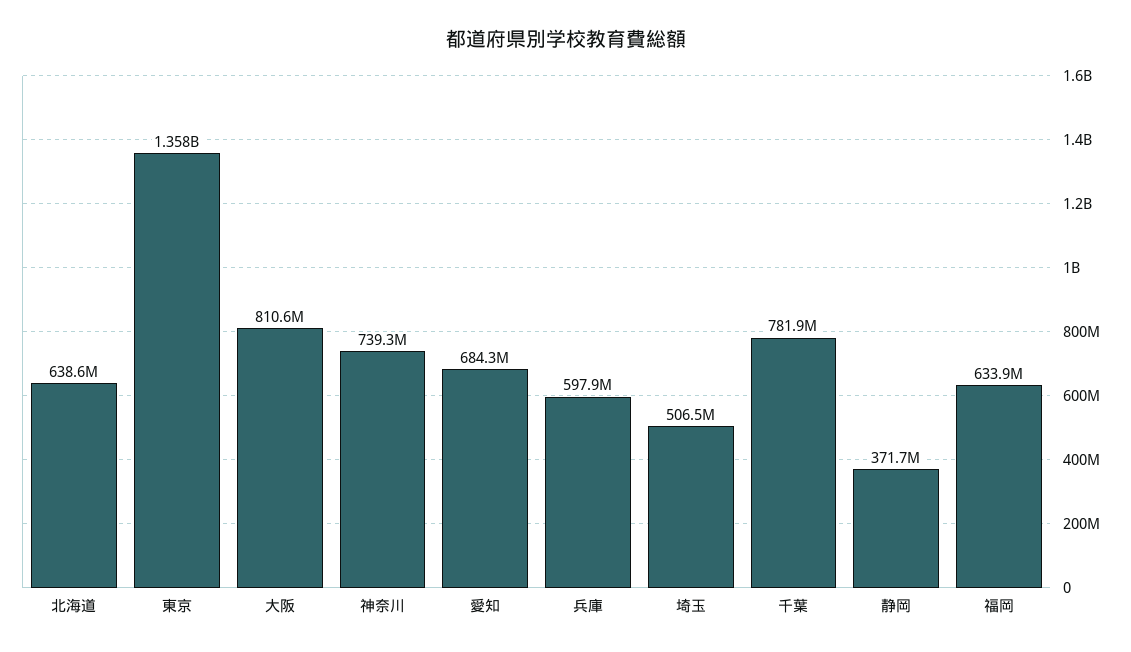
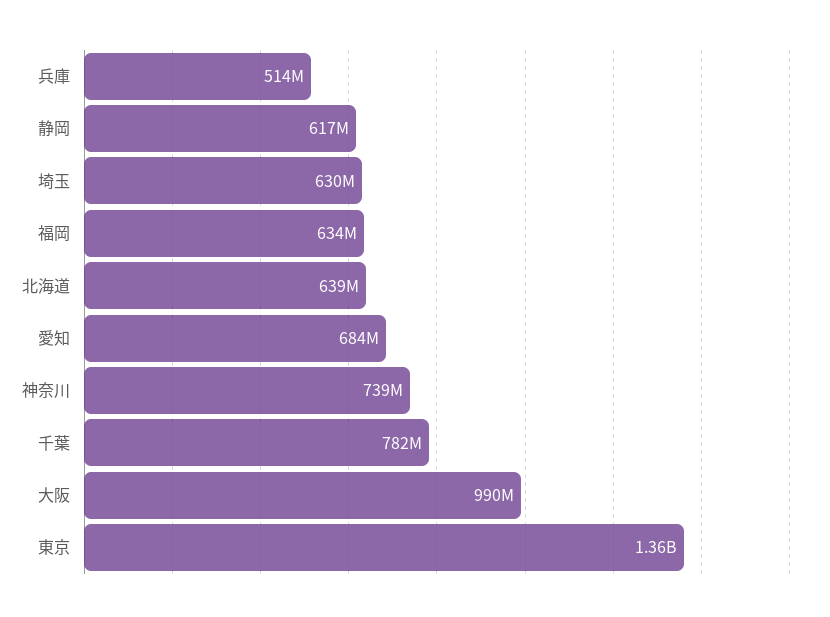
大阪: 810600000 -> 990000000
兵庫: 597900000 -> 514000000
埼玉: 506500000 -> 630000000
静岡: 371700000 -> 617000000

